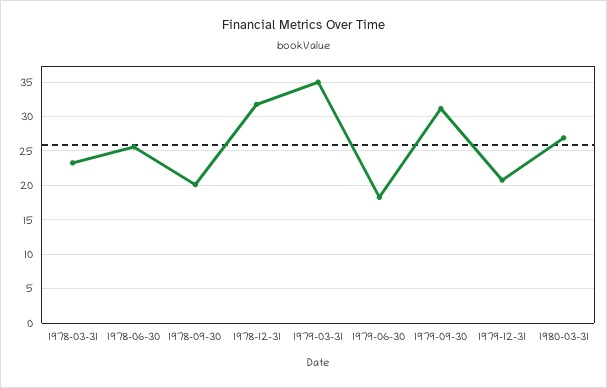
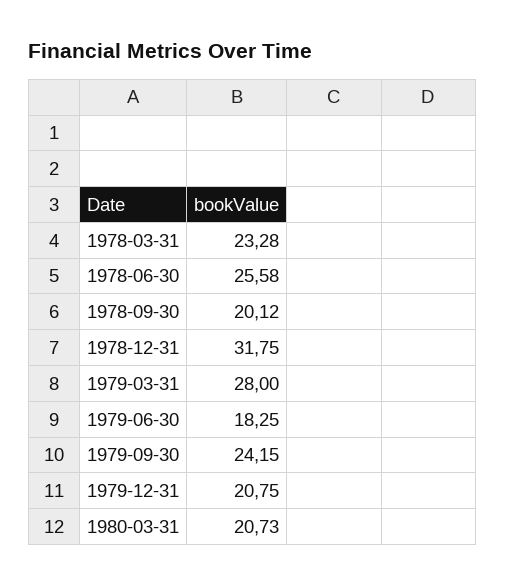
1979-03-31: 35 -> 28
1979-09-30: 31 -> 24.15
1980-03-31: 27 -> 20.73

